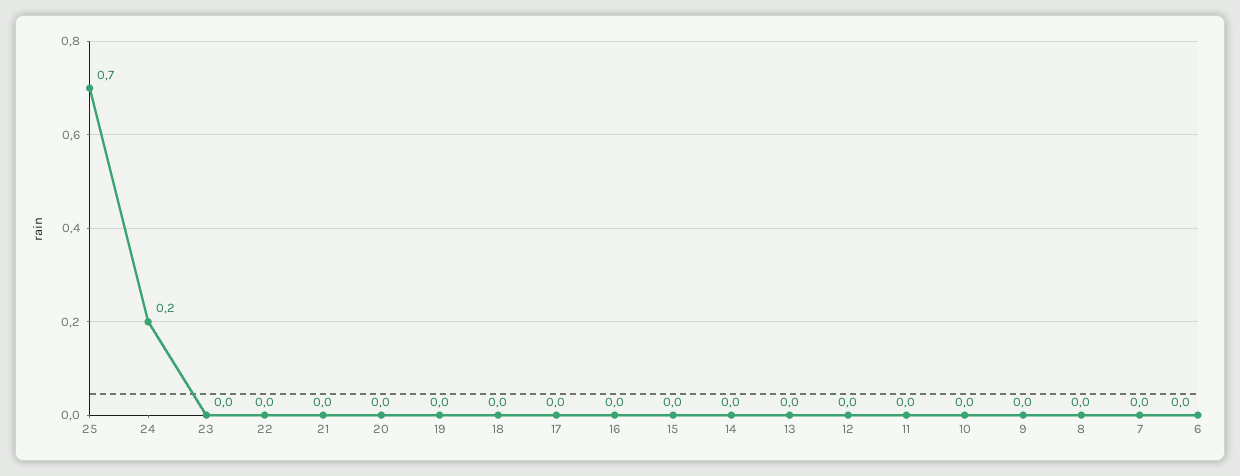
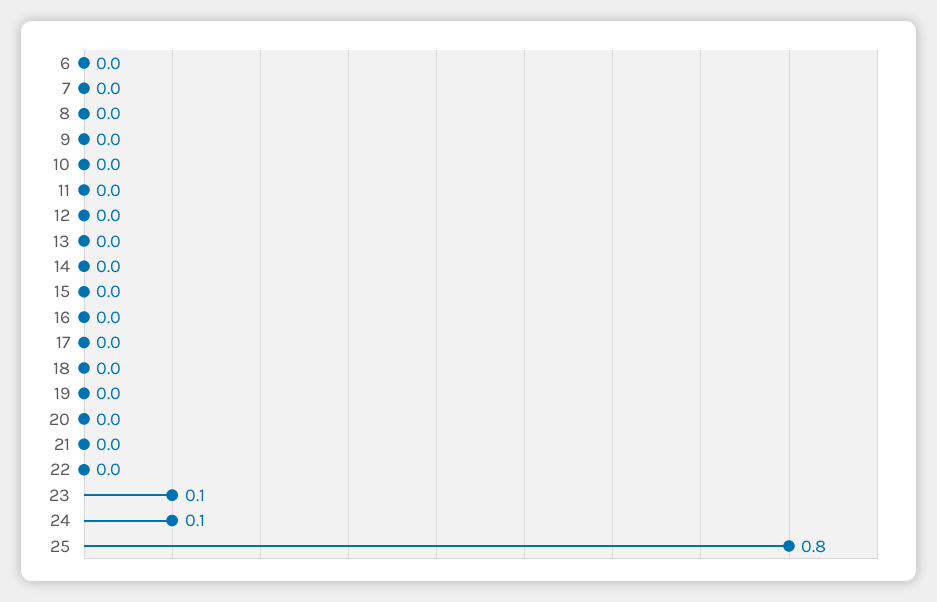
25: 0.7 -> 0.8
24: 0.2 -> 0.1
23: 0 -> 0.1

